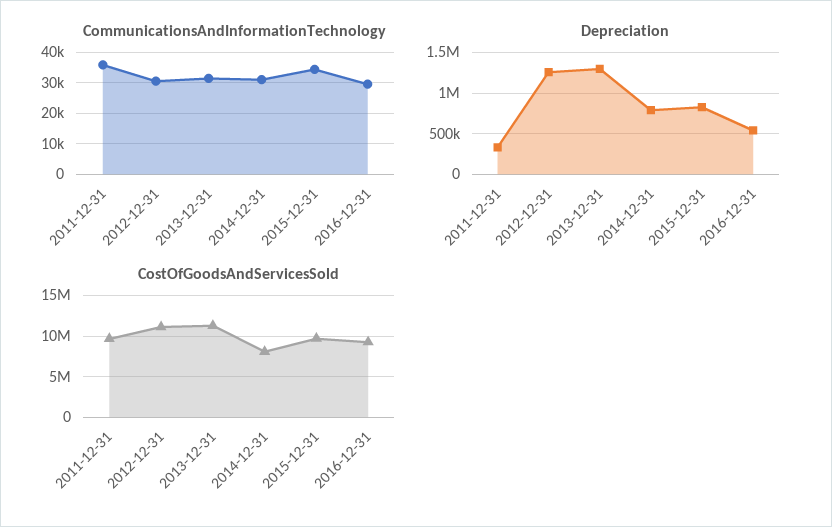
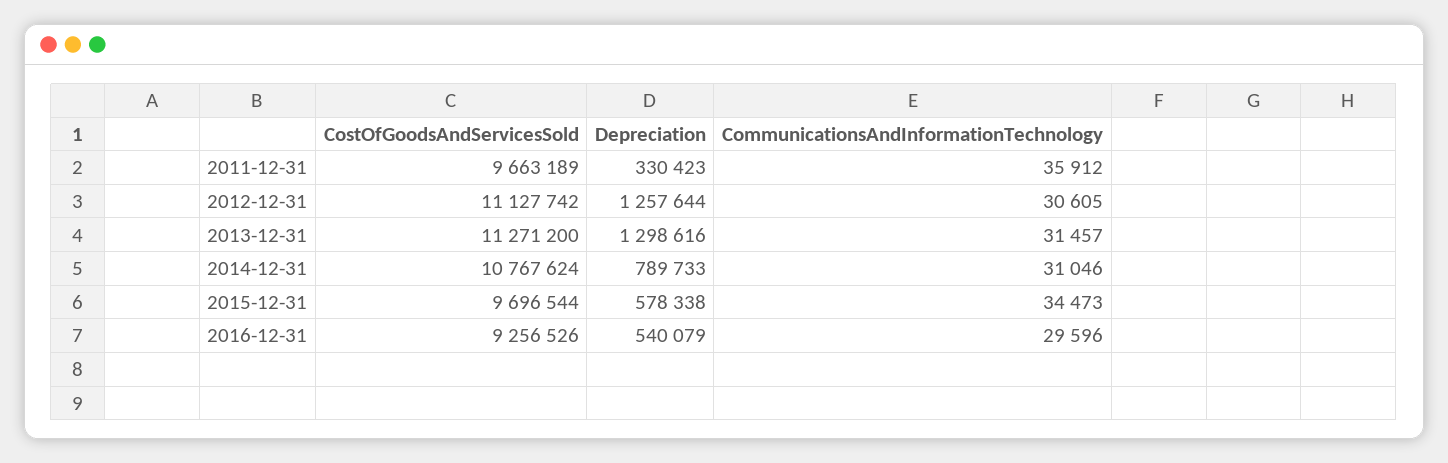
Depreciation, 2015-12-31: 800000 -> 578338
CostOfGoodsAndServicesSold, 2014-12-31: 8000000 -> 10767624

